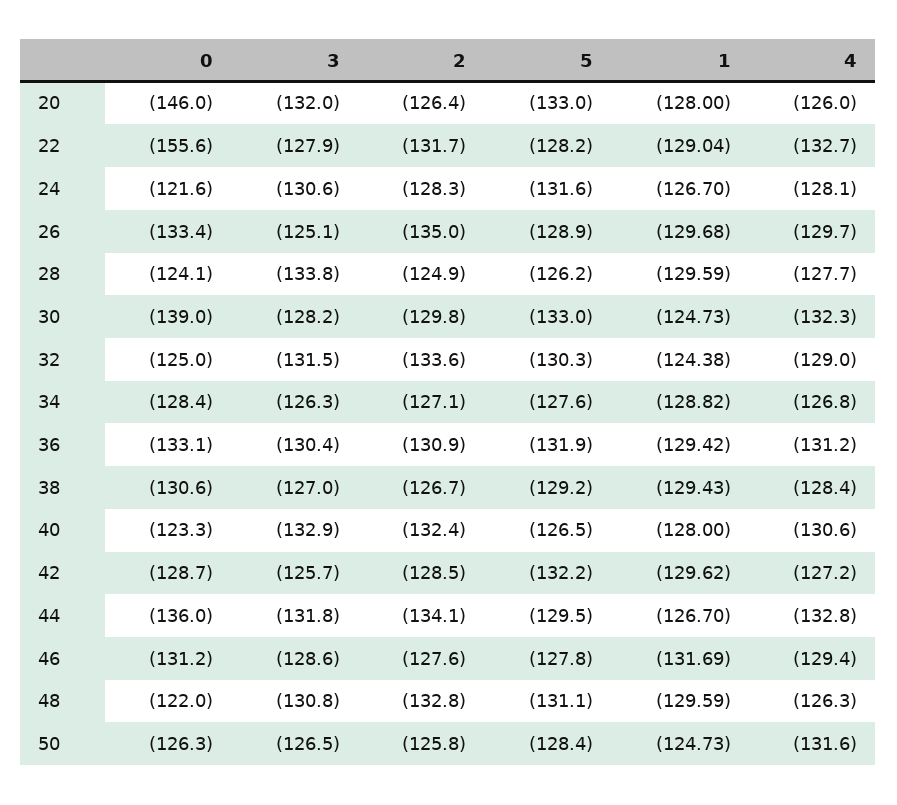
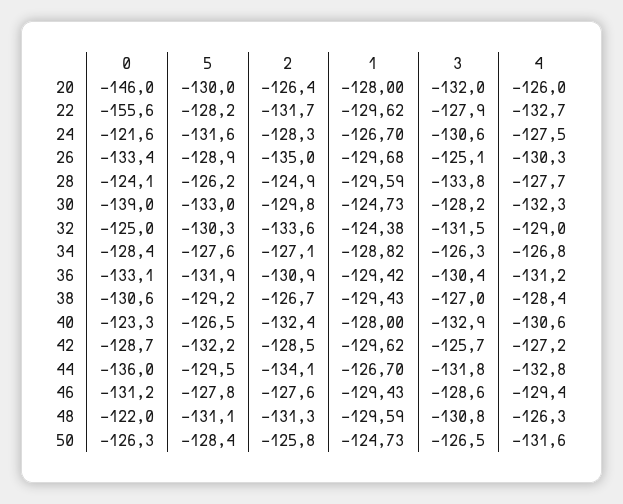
5, 20: -133 -> -130
1, 22: -129.04 -> -129.62
4, 24: -128.1 -> -127.5
4, 26: -129.7 -> -130.3
1, 46: -131.69 -> -129.43
2, 48: -132.8 -> -131.3

